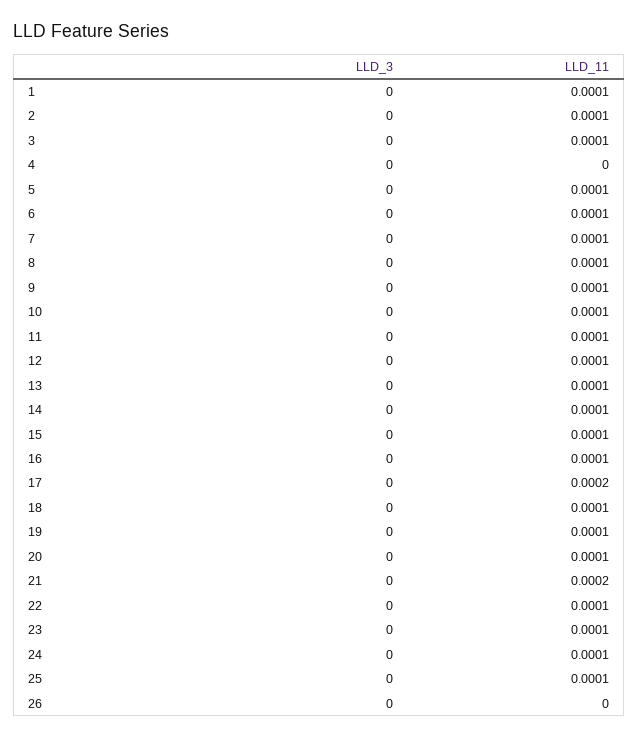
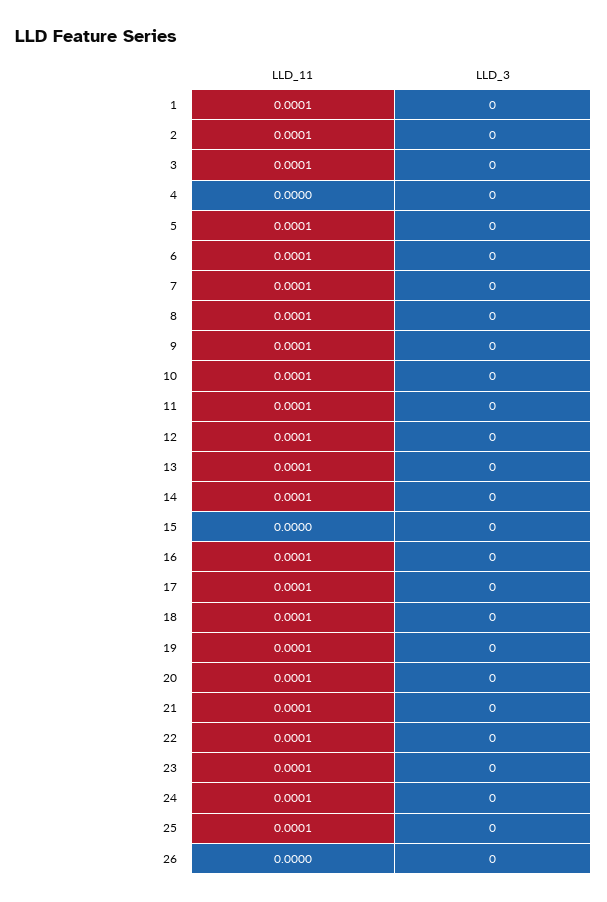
LLD_11, 15: 0.0001 -> 0
LLD_11, 17: 0.0002 -> 0.0001
LLD_11, 21: 0.0002 -> 0.0001

